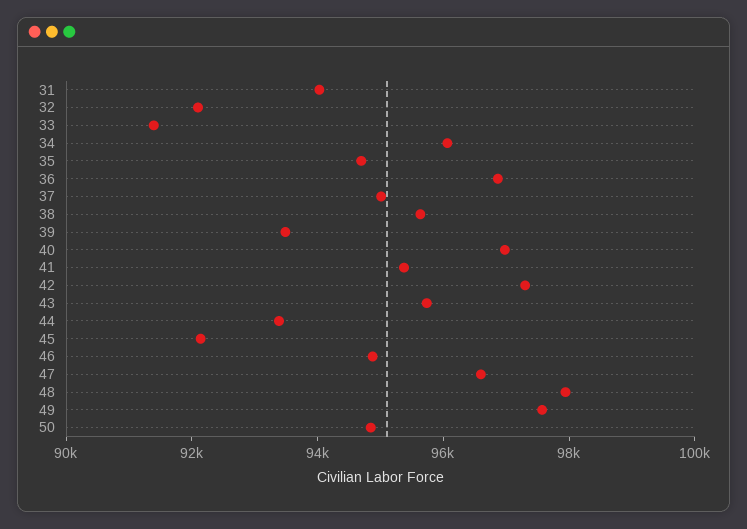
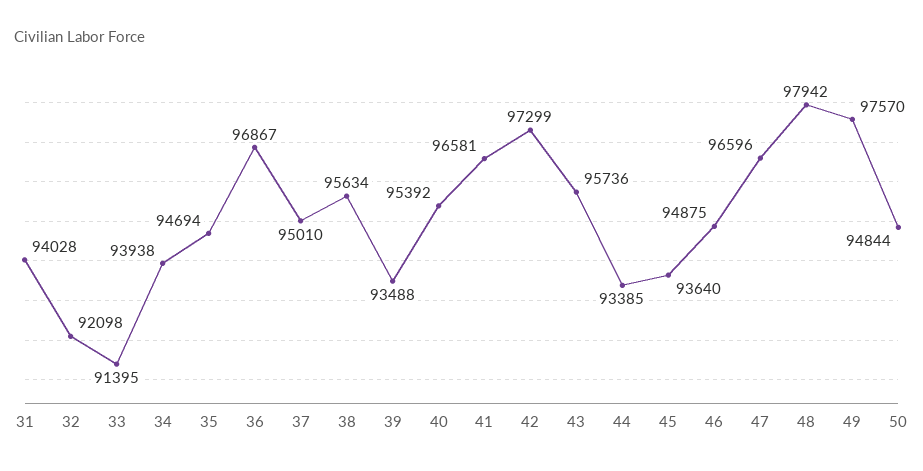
34: 96000 -> 93938
40: 97000 -> 95392
41: 95500 -> 96581
45: 92000 -> 93640

